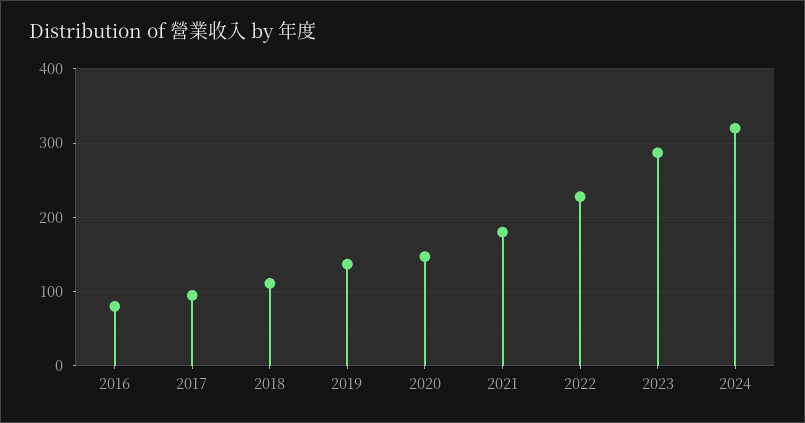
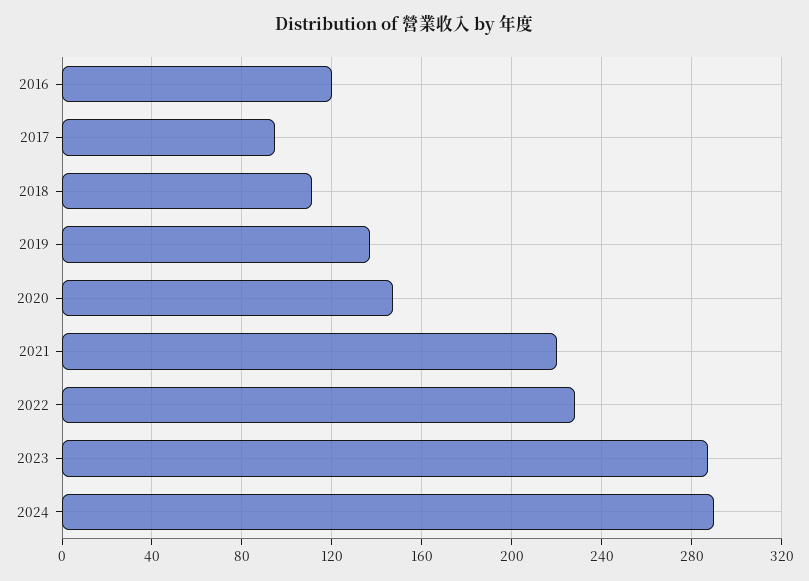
2016: 80 -> 120
2021: 180 -> 220
2024: 320 -> 290

